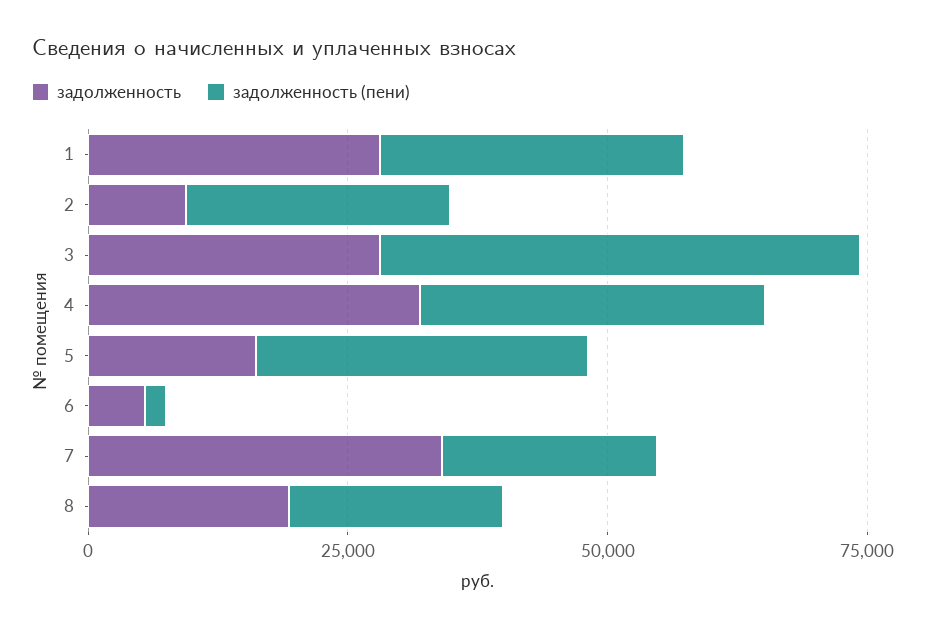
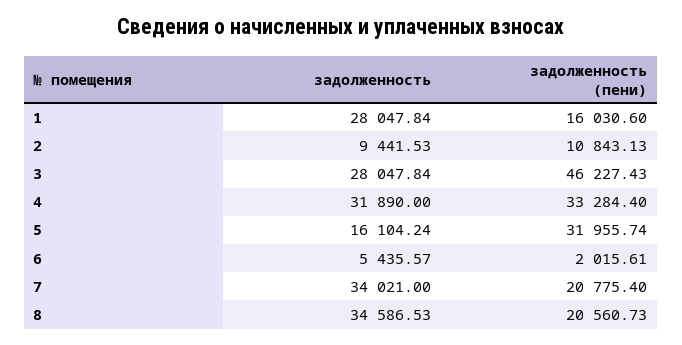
задолженность (пени), 1: 30000 -> 16030.6
задолженность (пени), 2: 25000 -> 10843.13
задолженность, 8: 20000 -> 34586.53

